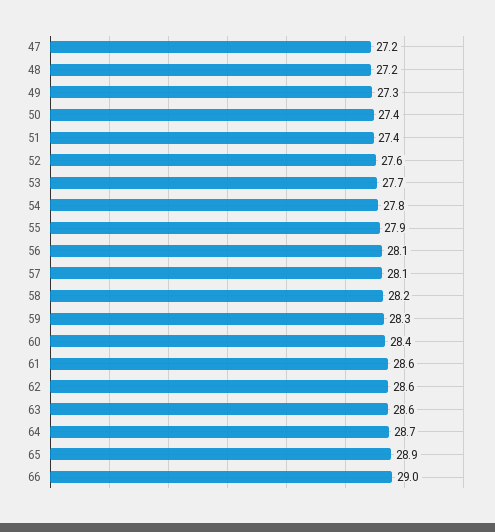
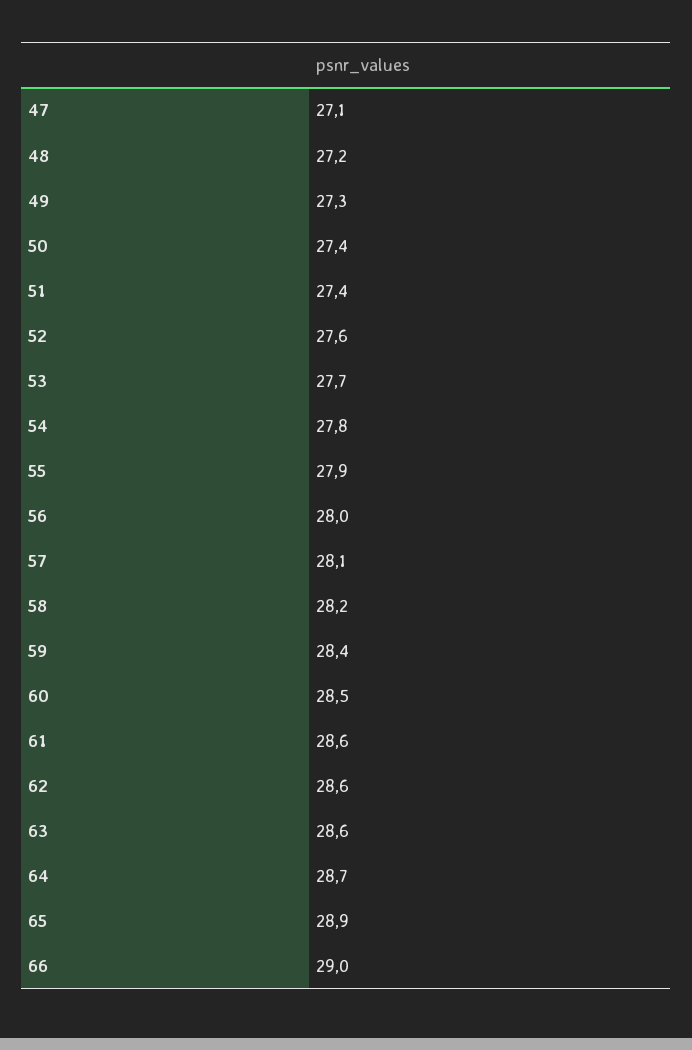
47: 27.2 -> 27.1
56: 28.1 -> 28
59: 28.3 -> 28.4
60: 28.4 -> 28.5

